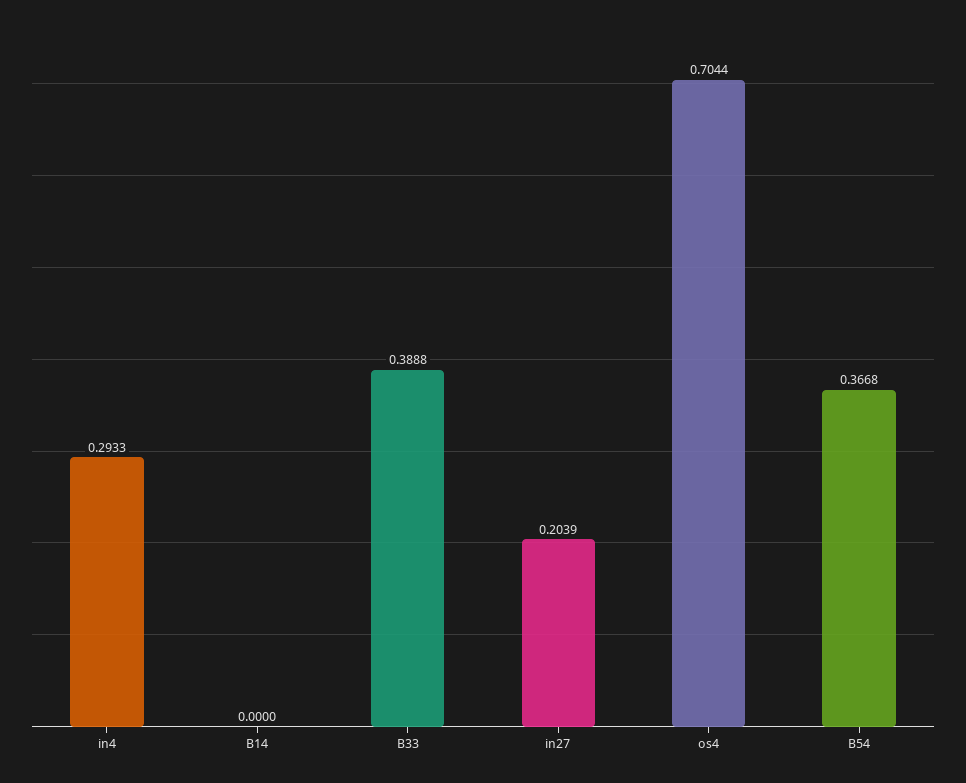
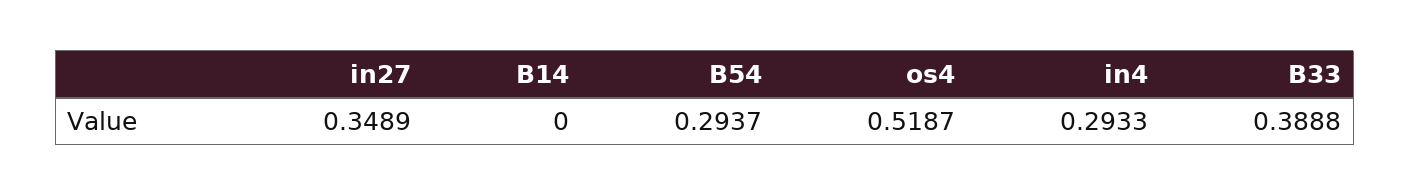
in27: 0.2039 -> 0.3489
os4: 0.7044 -> 0.5187
B54: 0.3668 -> 0.2937

